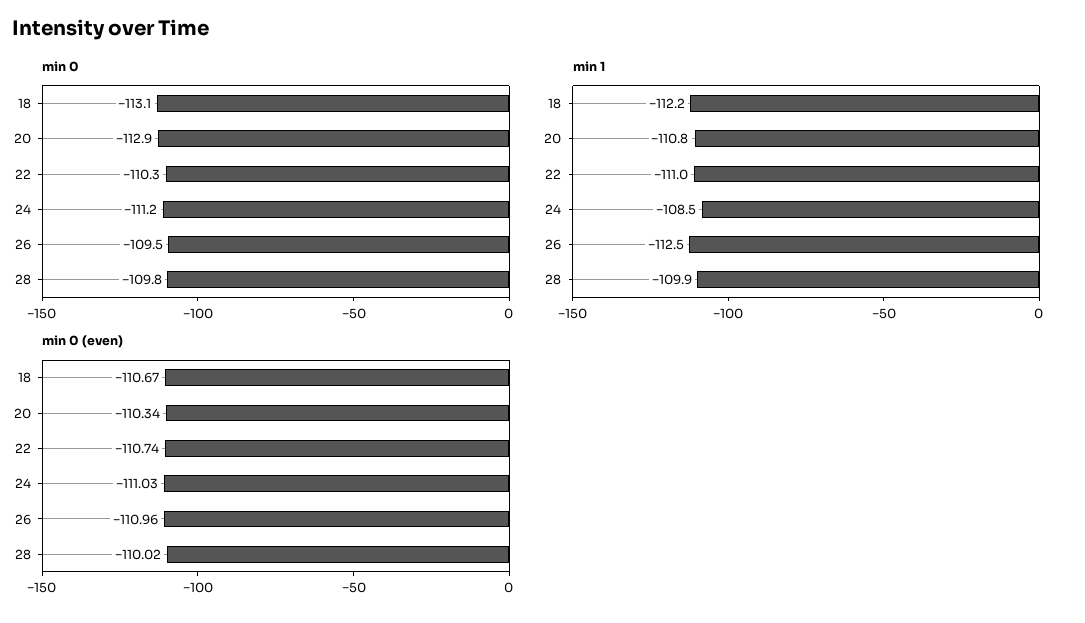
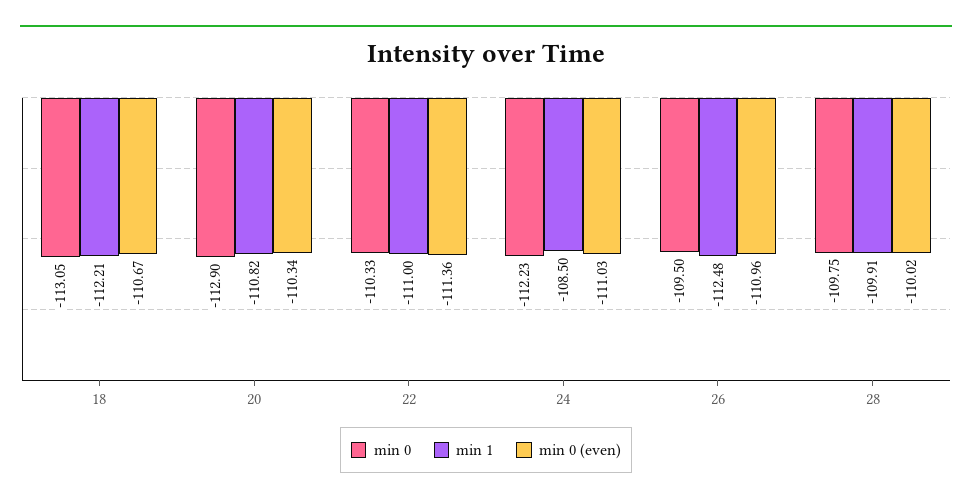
min 0, 24: -111.2 -> -112.23
min 0 (even), 22: -110.74 -> -111.36

